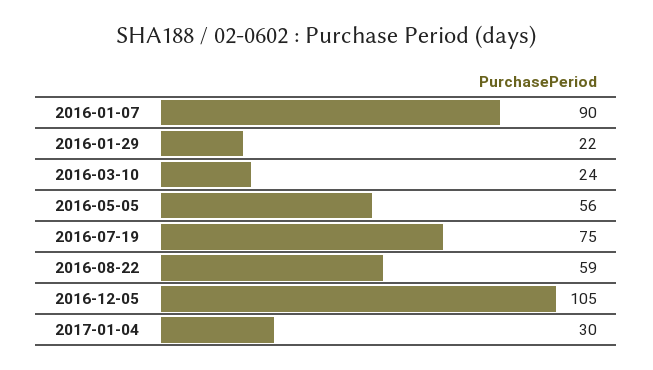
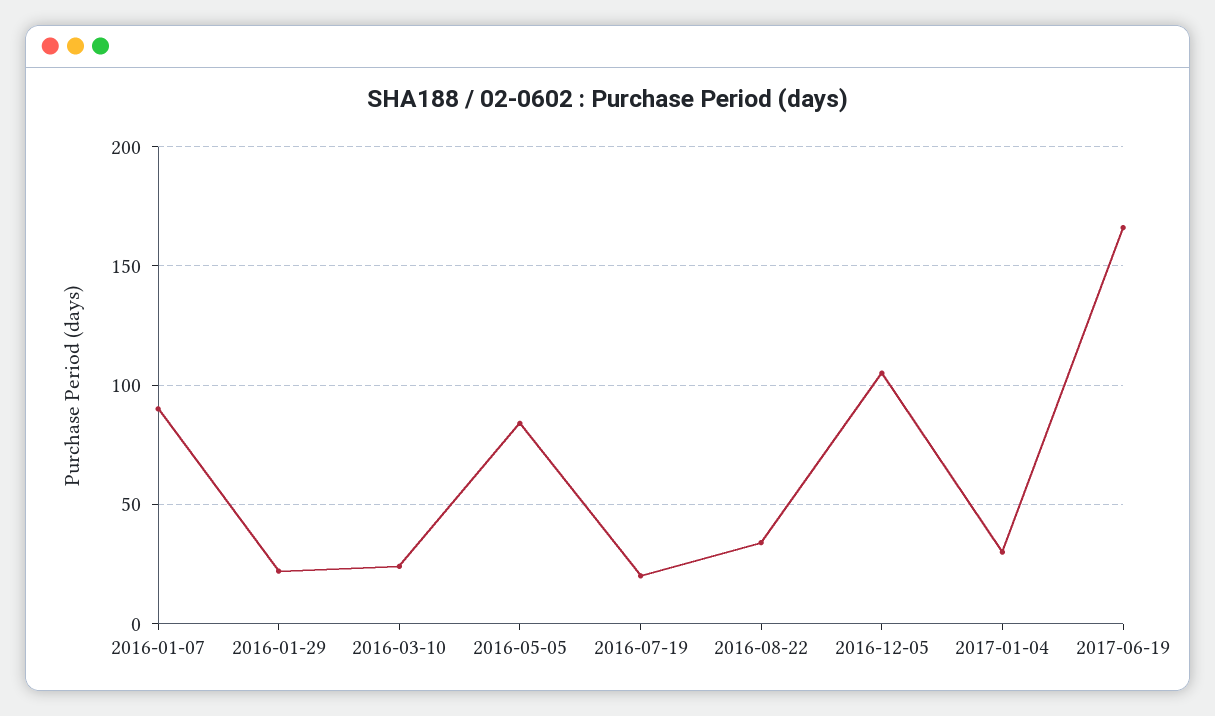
2016-05-05: 56 -> 85
2016-07-19: 75 -> 20
2016-08-22: 59 -> 35
2017-06-19: none -> 165

